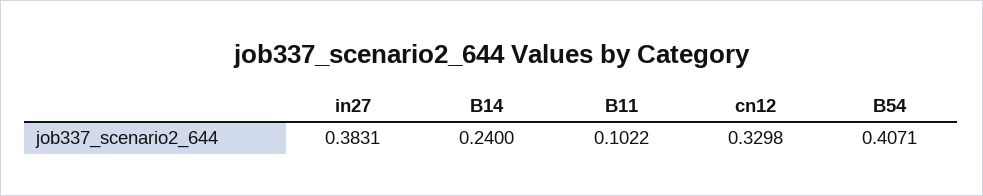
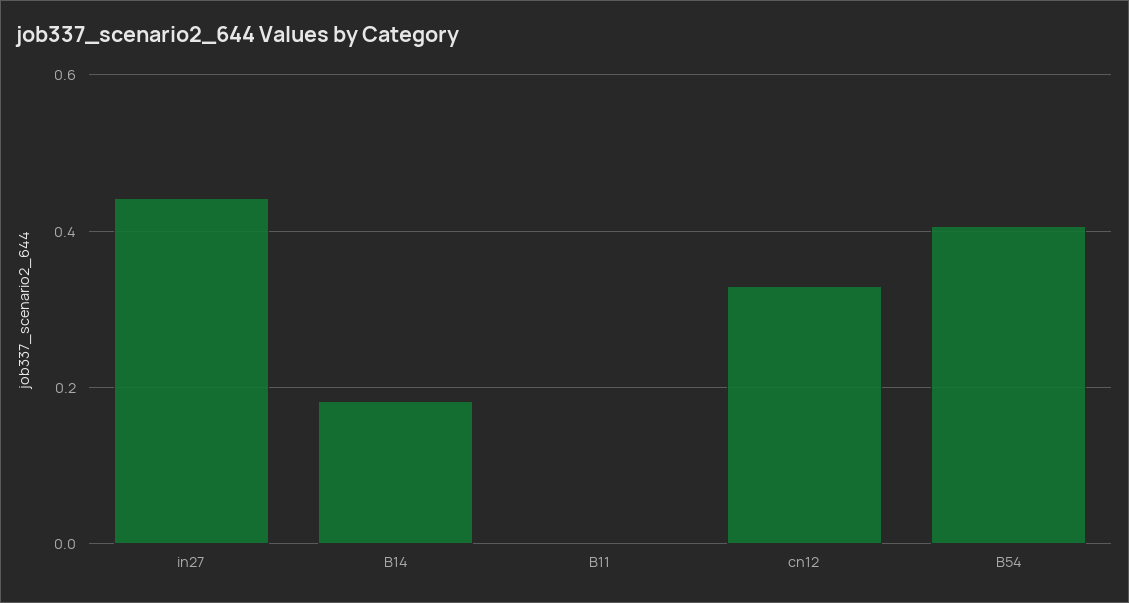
in27: 0.3831 -> 0.44
B14: 0.24 -> 0.18
B11: 0.1022 -> 0

